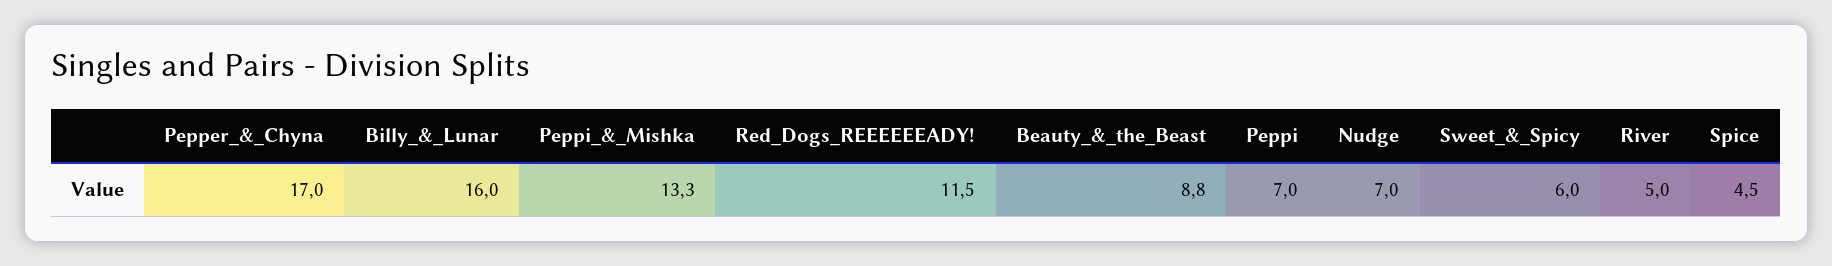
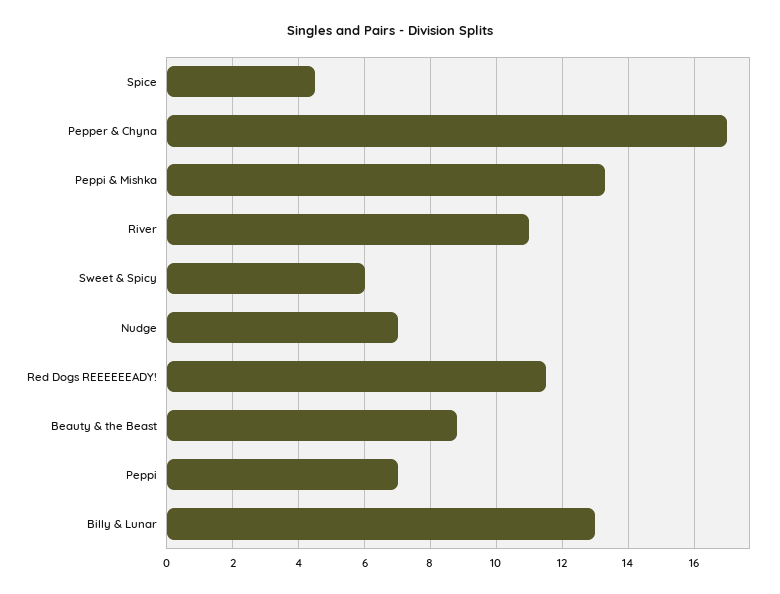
Billy_&_Lunar: 16 -> 13
River: 5 -> 11

